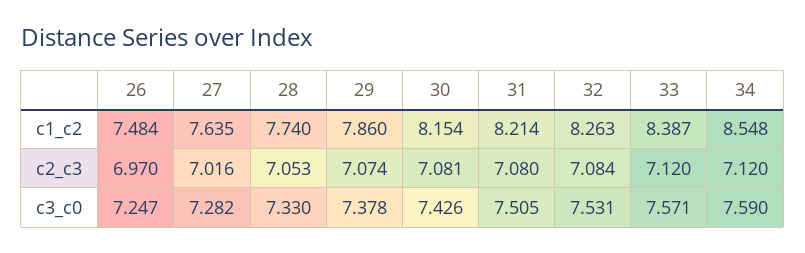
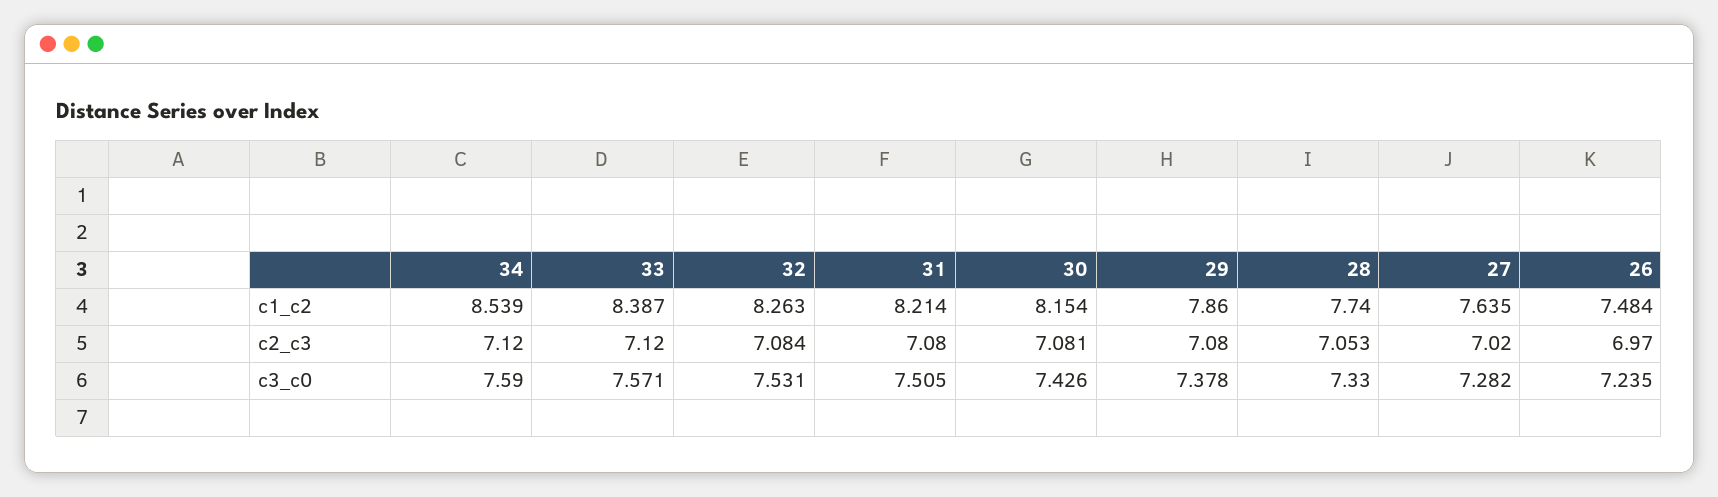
34, c1_c2: 8.548 -> 8.539
27, c2_c3: 7.016 -> 7.02
29, c2_c3: 7.074 -> 7.08
26, c3_c0: 7.247 -> 7.235

